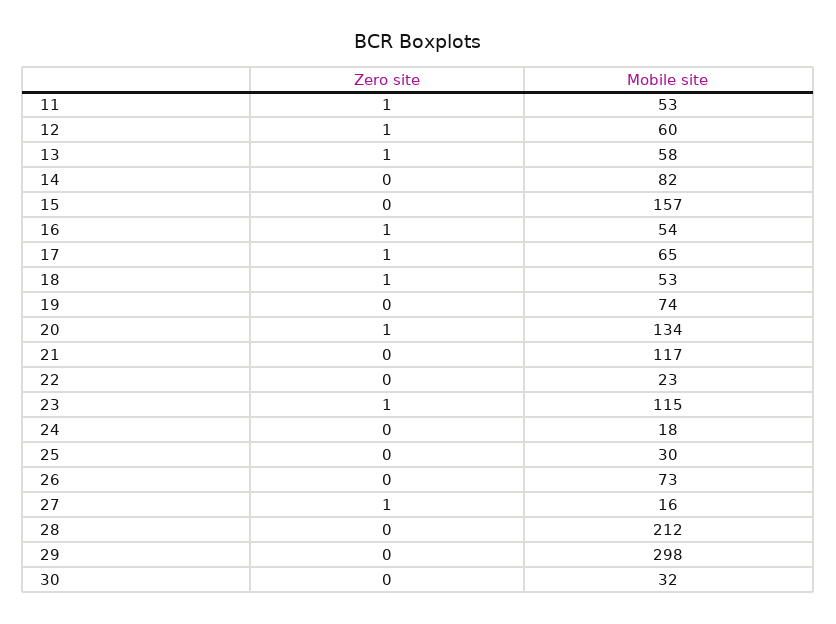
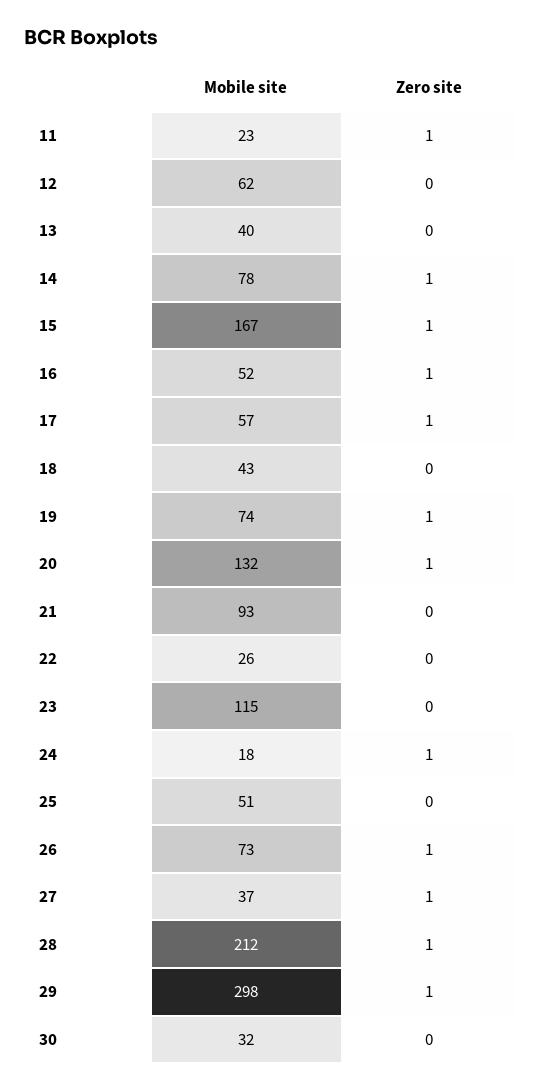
Mobile site, 11: 53 -> 23
Zero site, 12: 1 -> 0
Mobile site, 12: 60 -> 62
Zero site, 13: 1 -> 0
Mobile site, 13: 58 -> 40
Zero site, 14: 0 -> 1
Mobile site, 14: 82 -> 78
Zero site, 15: 0 -> 1
Mobile site, 15: 157 -> 167
Mobile site, 16: 54 -> 52
Mobile site, 17: 65 -> 57
Zero site, 18: 1 -> 0
Mobile site, 18: 53 -> 43
Zero site, 19: 0 -> 1
Mobile site, 20: 134 -> 132
Mobile site, 21: 117 -> 93
Mobile site, 22: 23 -> 26
Zero site, 23: 1 -> 0
Zero site, 24: 0 -> 1
Mobile site, 25: 30 -> 51
Zero site, 26: 0 -> 1
Mobile site, 27: 16 -> 37
Zero site, 28: 0 -> 1
Zero site, 29: 0 -> 1

